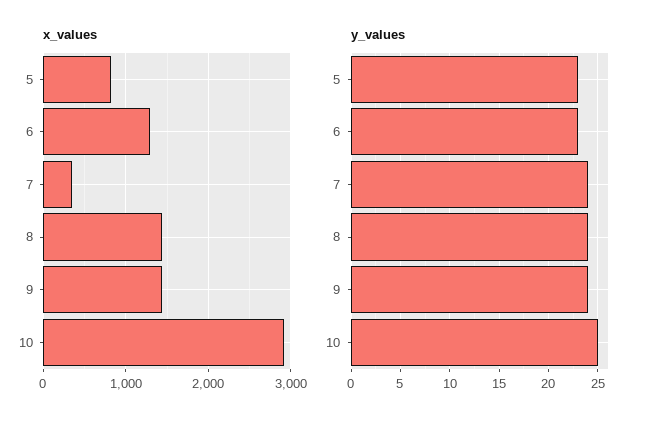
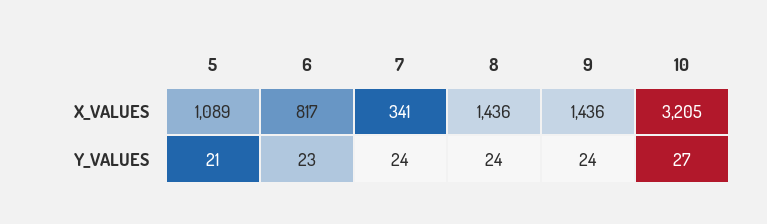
x_values, 5: 800 -> 1089
x_values, 6: 1300 -> 817
x_values, 10: 2900 -> 3205
y_values, 5: 23 -> 21
y_values, 10: 25 -> 27

